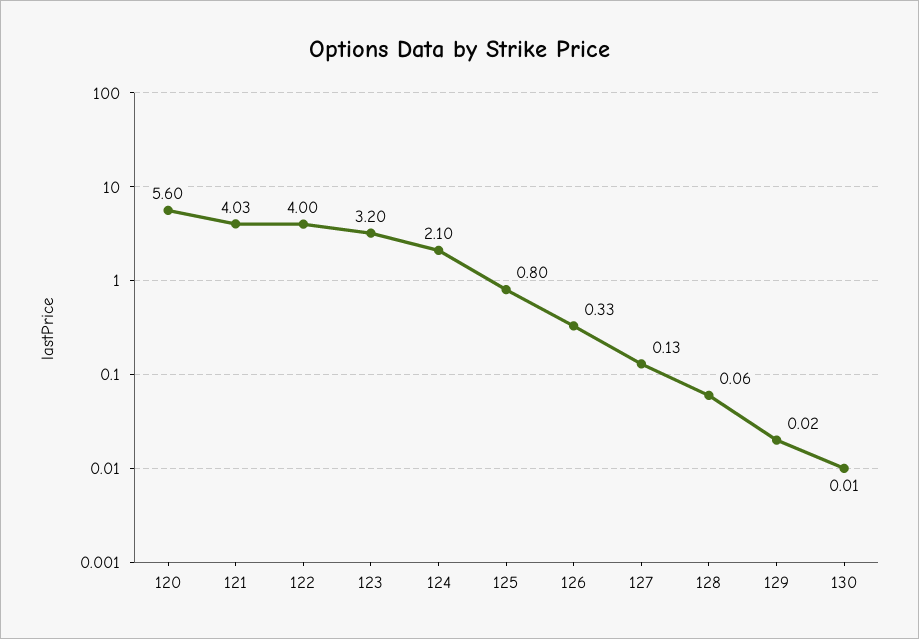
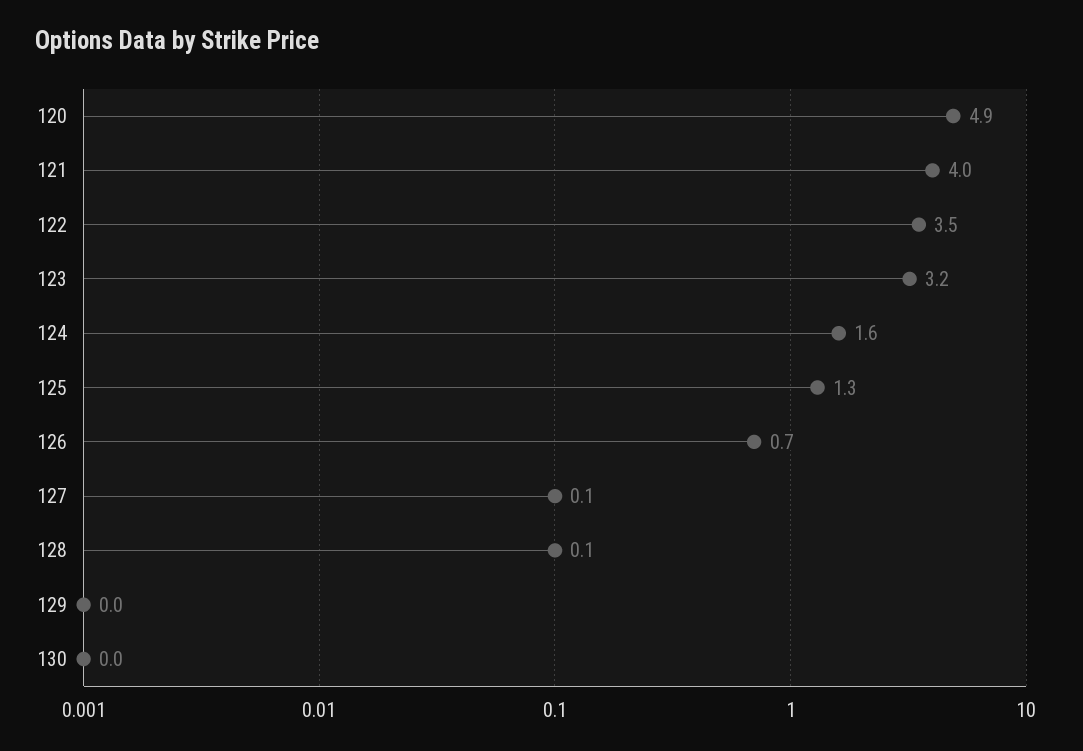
120: 5.6 -> 4.9
122: 4 -> 3.5
124: 2.1 -> 1.6
125: 0.8 -> 1.3
126: 0.33 -> 0.7

